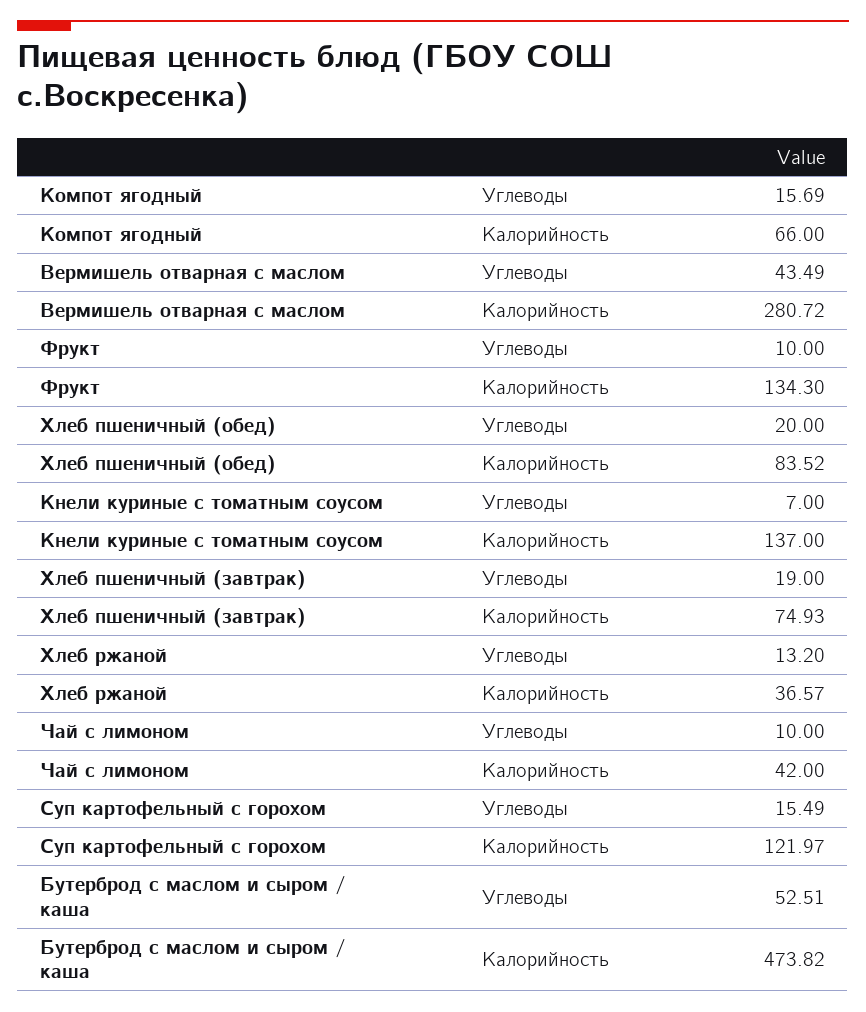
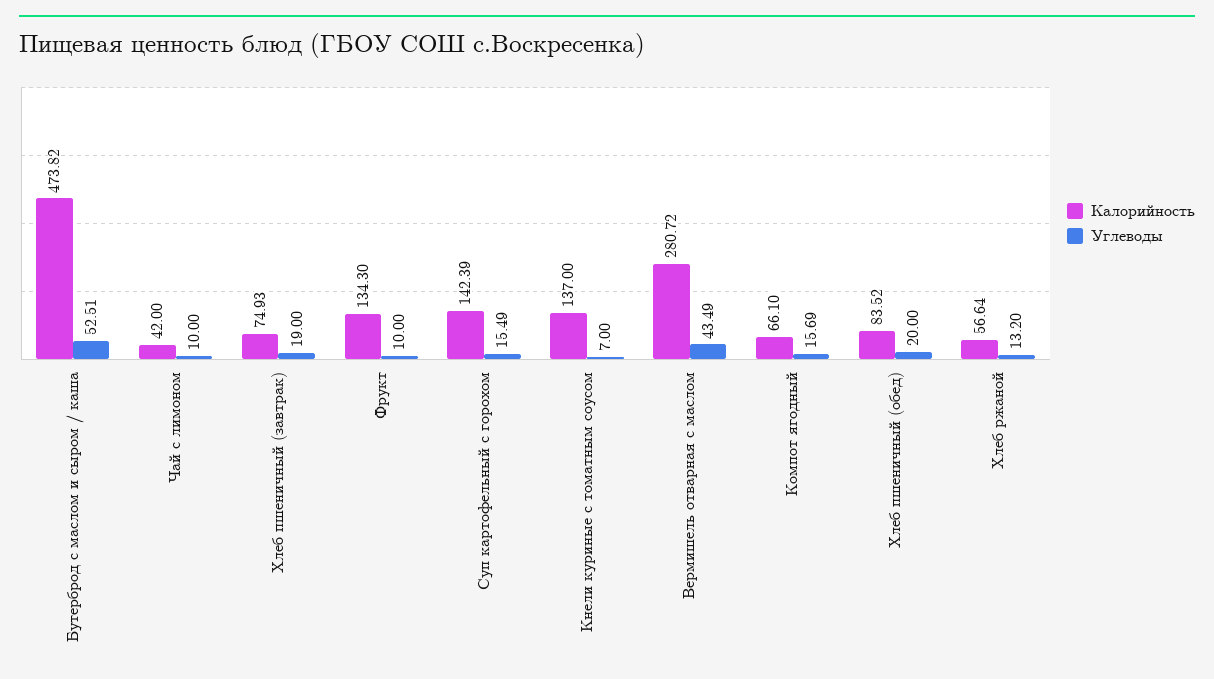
Калорийность, Компот ягодный: 66 -> 66.1
Калорийность, Хлеб ржаной: 36.57 -> 56.64
Калорийность, Суп картофельный с горохом: 121.97 -> 142.39

